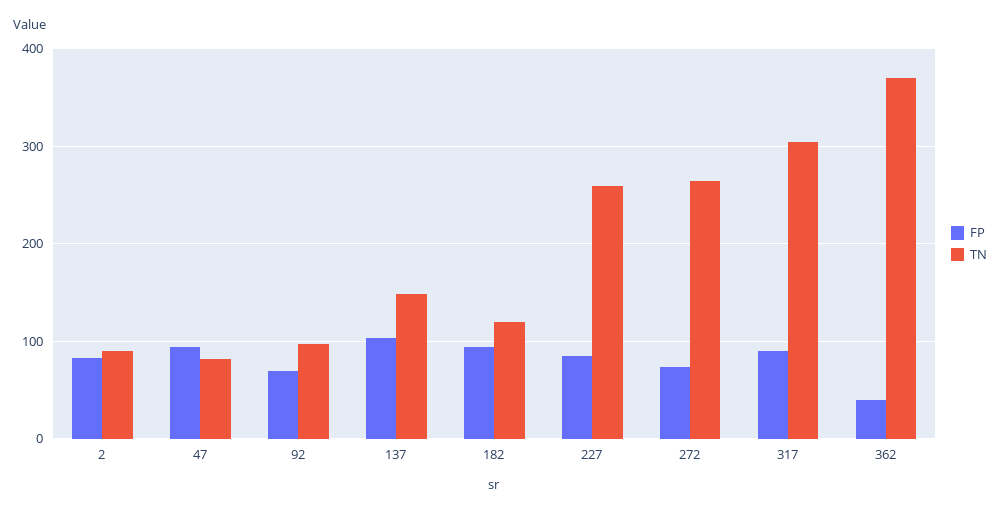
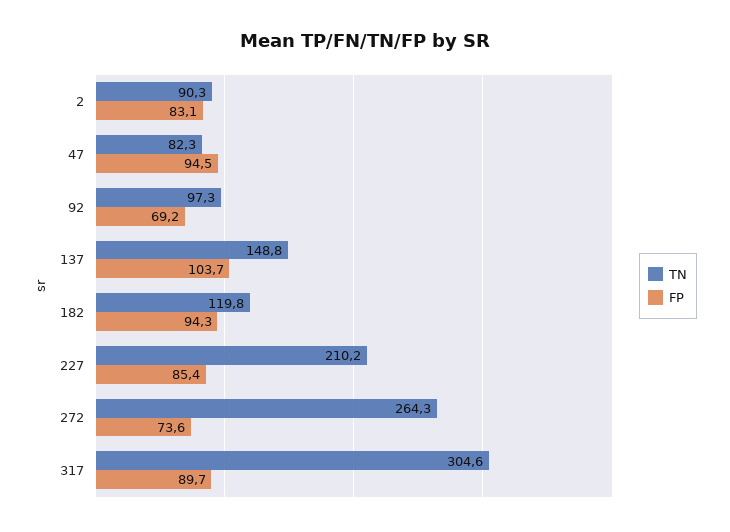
TN, 227: 260 -> 210.2
FP, 362: 40 -> none
TN, 362: 370 -> none

